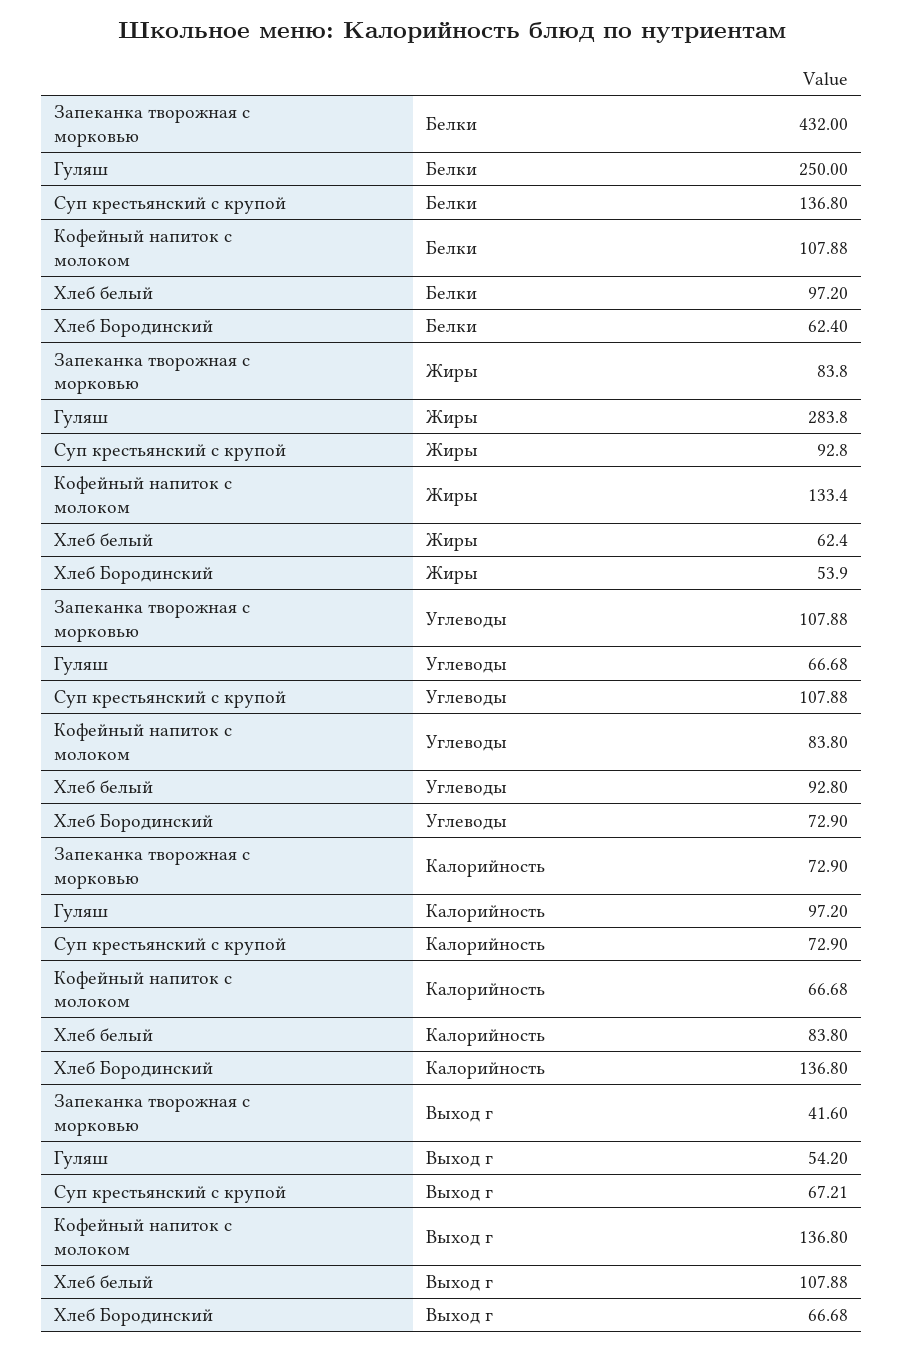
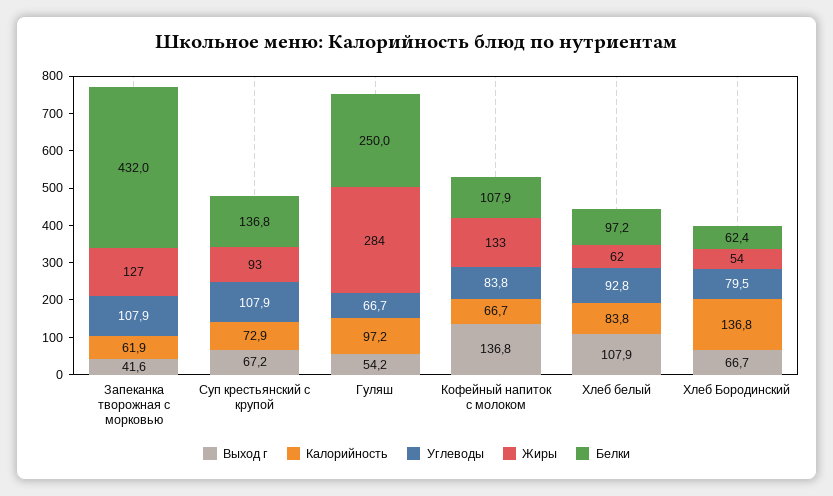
Жиры, Запеканка творожная с морковью: 83.8 -> 127
Углеводы, Хлеб Бородинский: 72.9 -> 79.5
Калорийность, Запеканка творожная с морковью: 72.9 -> 61.9

